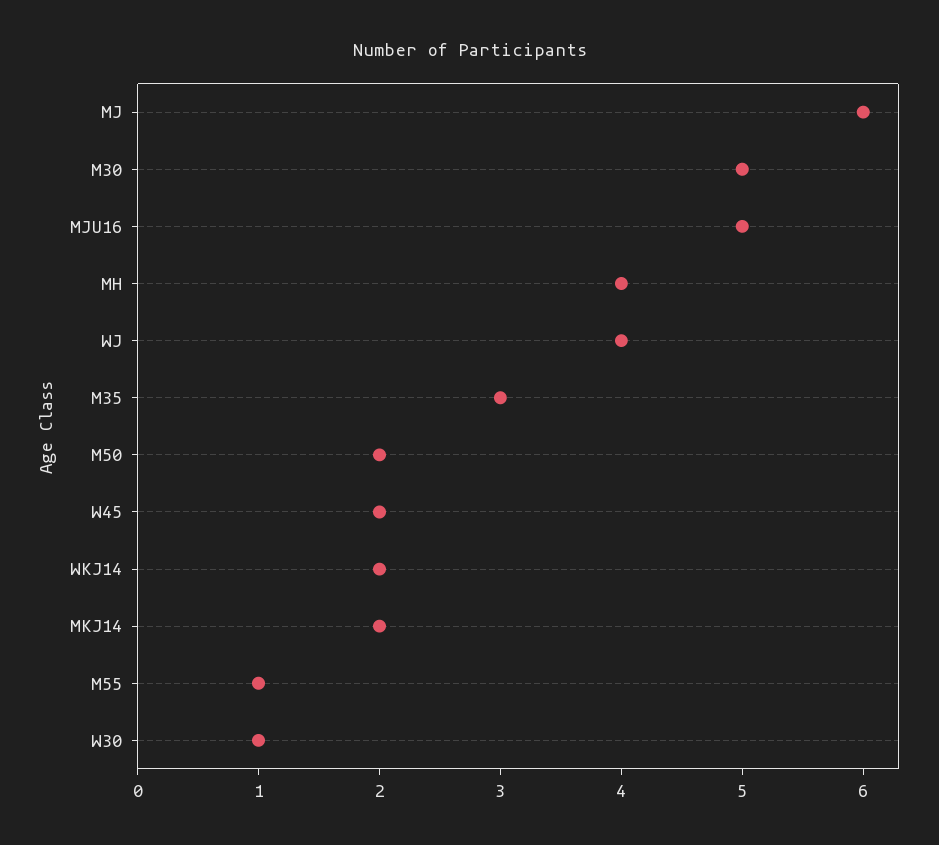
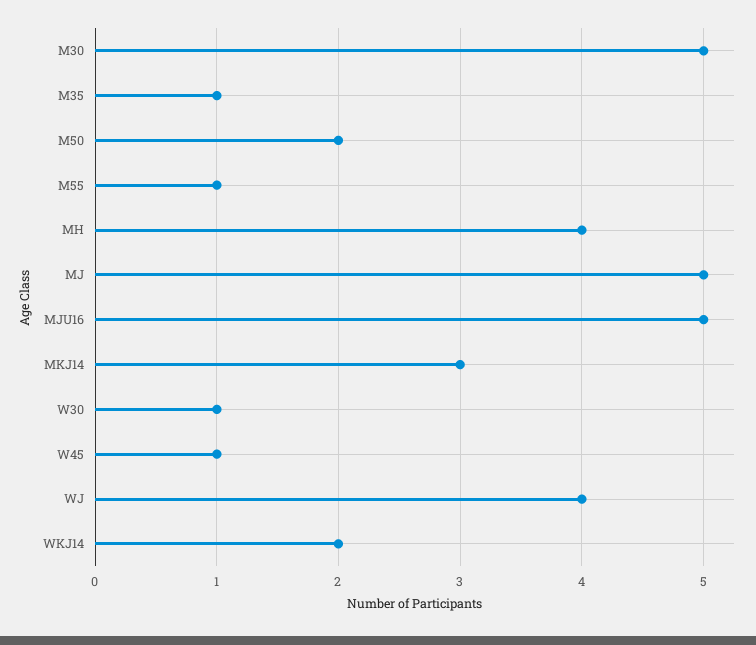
MJ: 6 -> 5
M35: 3 -> 1
W45: 2 -> 1
MKJ14: 2 -> 3

